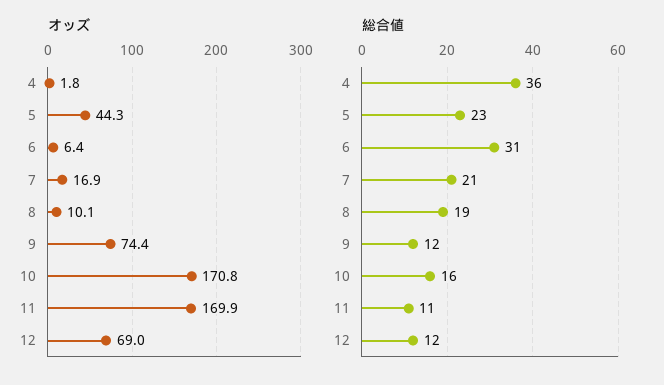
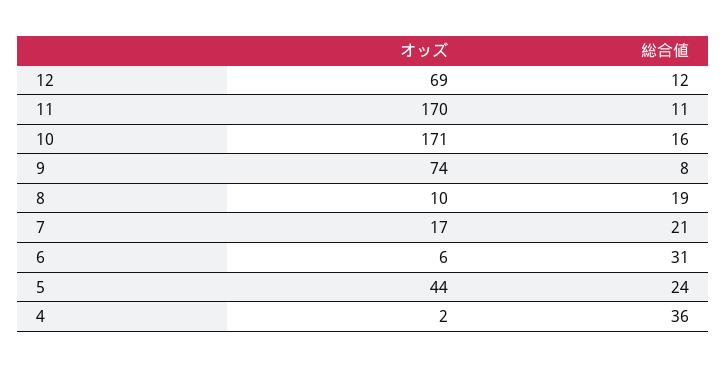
総合値, 5: 23 -> 24
総合値, 9: 12 -> 8

